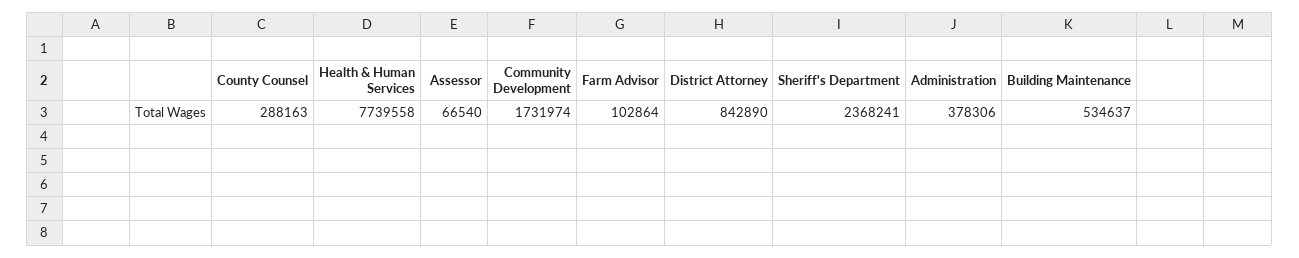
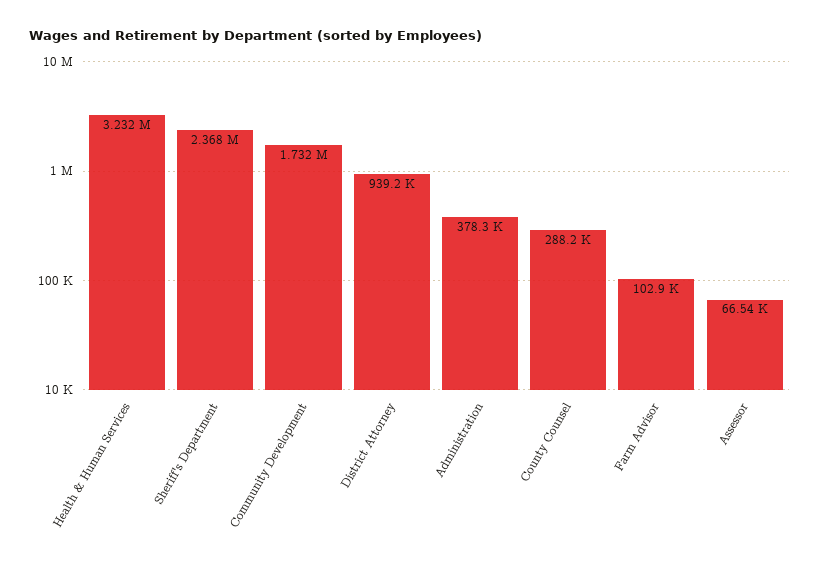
Health & Human Services: 7739558 -> 3232000
District Attorney: 842890 -> 939200
Building Maintenance: 534637 -> none

